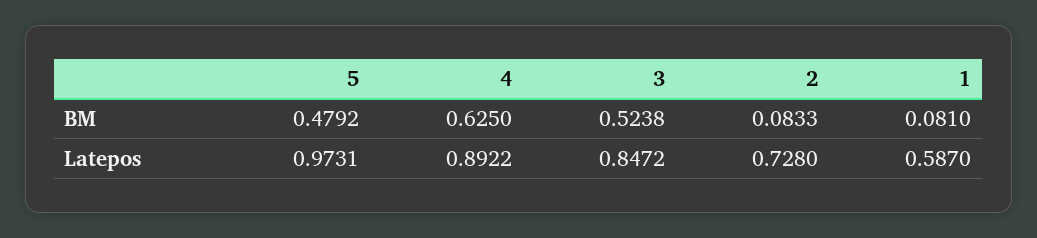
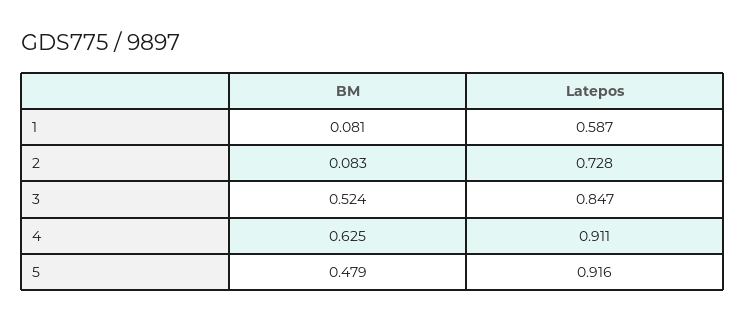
5, Latepos: 0.9731 -> 0.916
4, Latepos: 0.8922 -> 0.911

